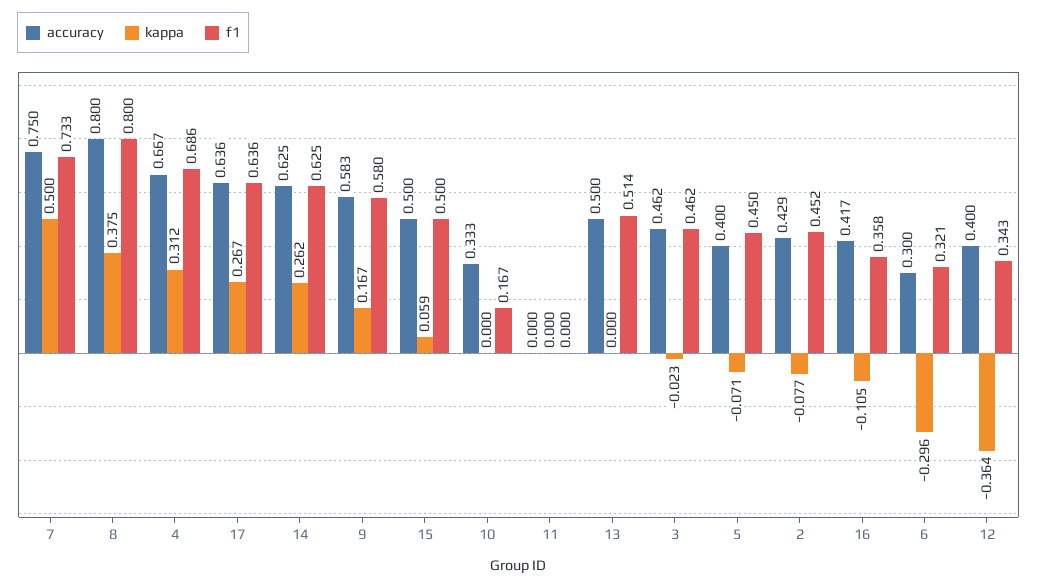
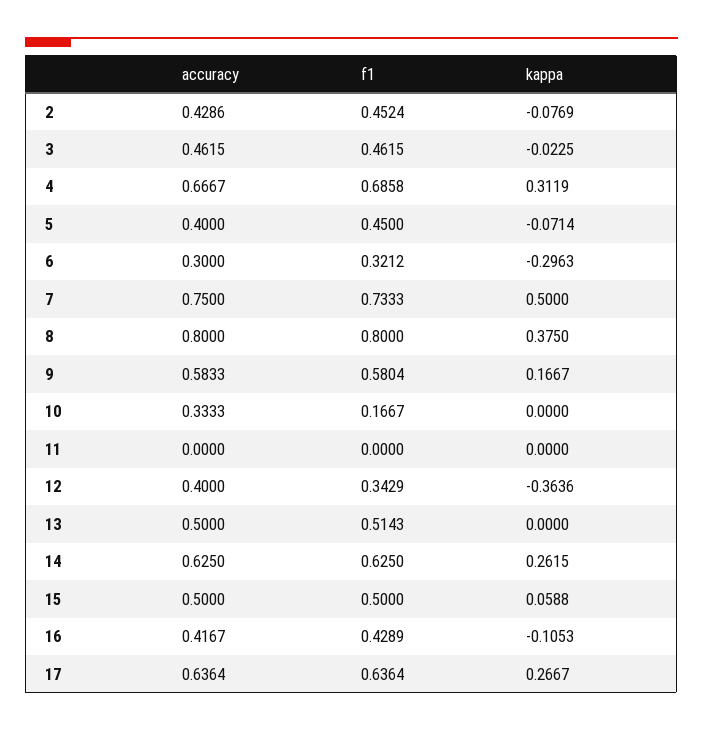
f1, 16: 0.358 -> 0.4289

